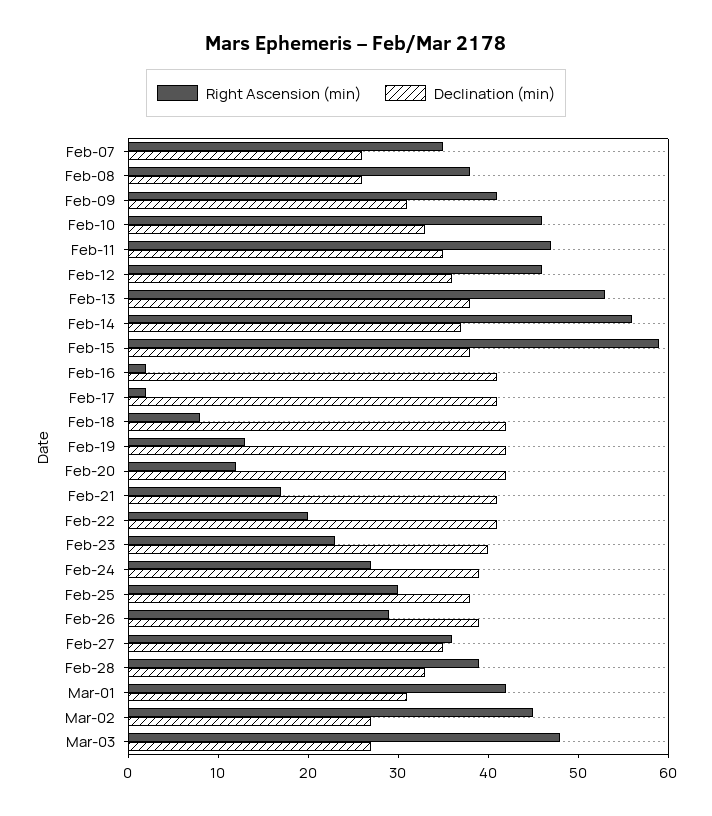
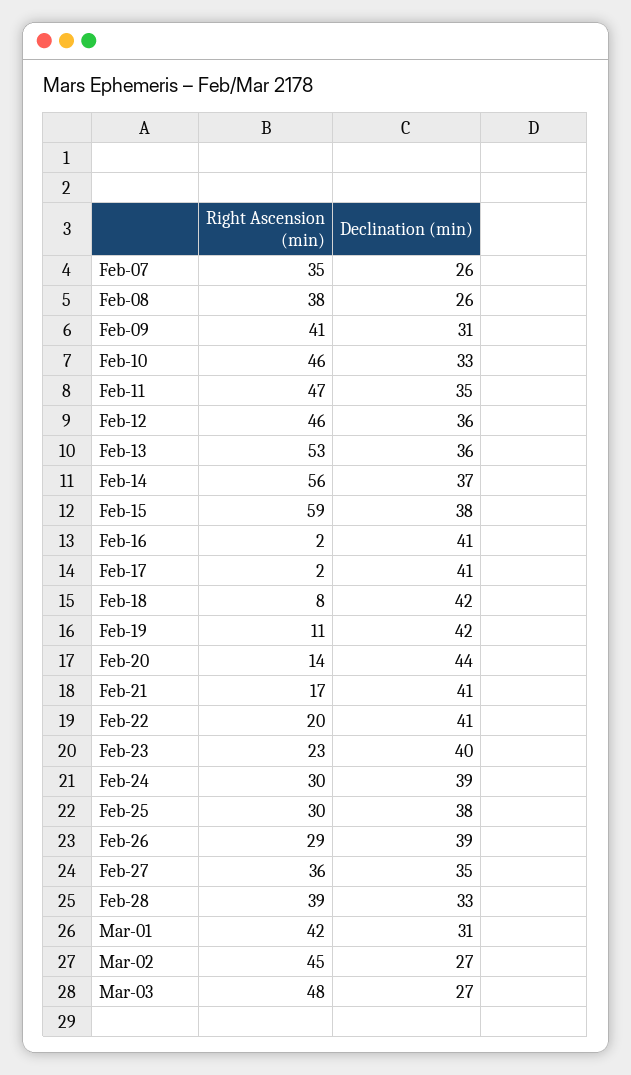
Declination (min), Feb-13: 38 -> 36
Right Ascension (min), Feb-19: 13 -> 11
Right Ascension (min), Feb-20: 12 -> 14
Declination (min), Feb-20: 42 -> 44
Right Ascension (min), Feb-24: 27 -> 30

